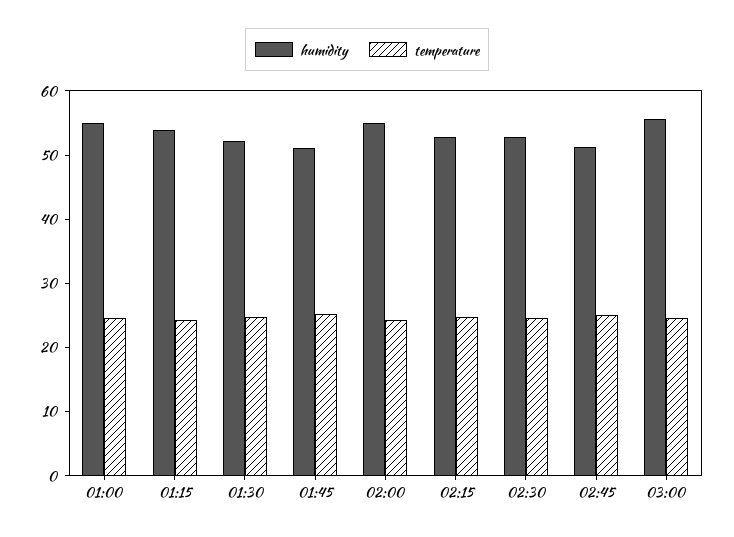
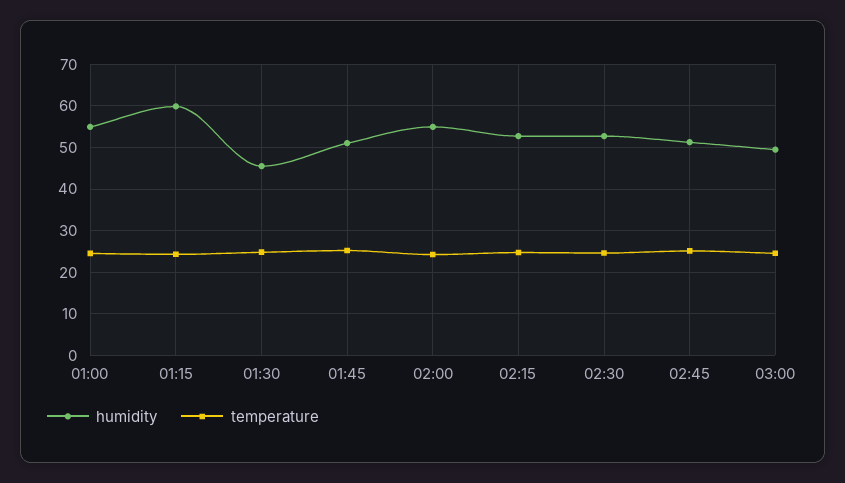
humidity, 01:15: 54 -> 60
humidity, 01:30: 52 -> 46
humidity, 03:00: 56 -> 50

